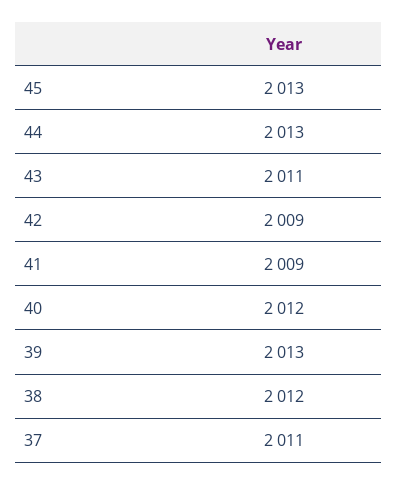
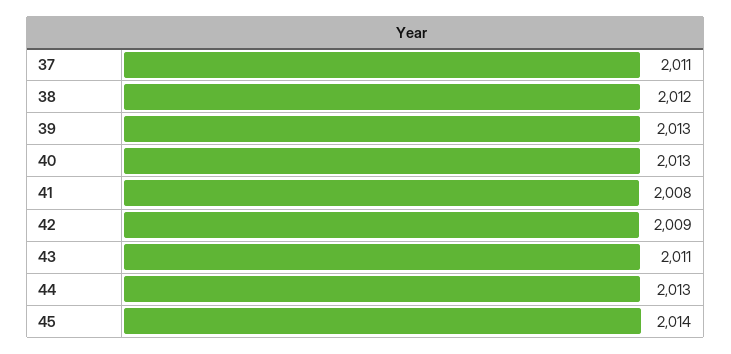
45: 2013 -> 2014
41: 2009 -> 2008
40: 2012 -> 2013

